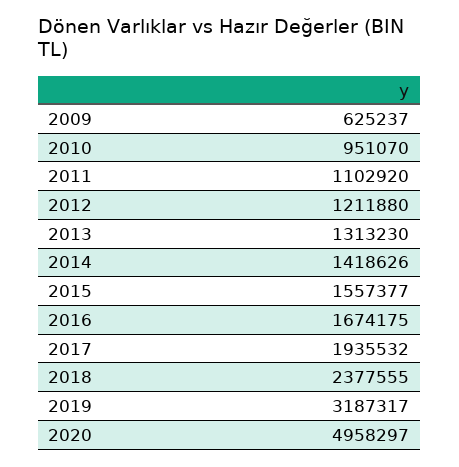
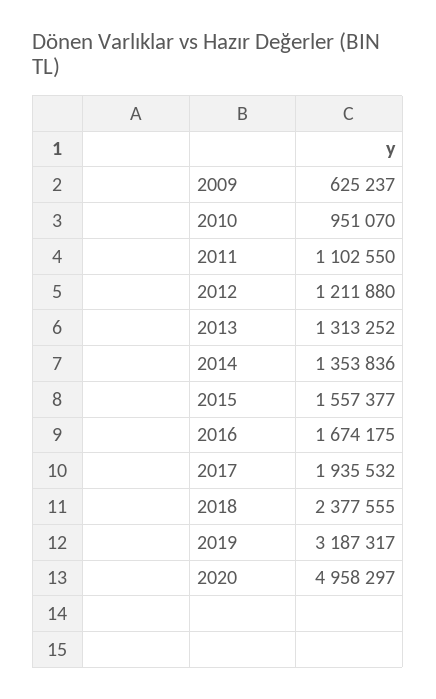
2011: 1102920 -> 1102550
2013: 1313230 -> 1313252
2014: 1418626 -> 1353836

